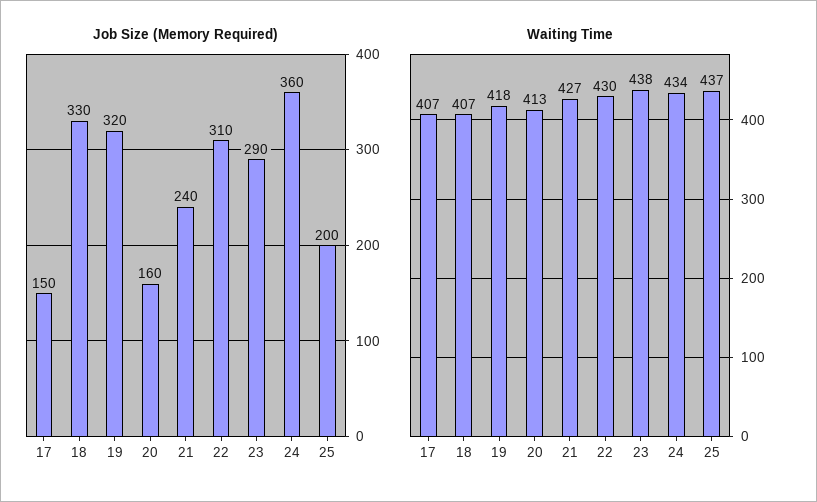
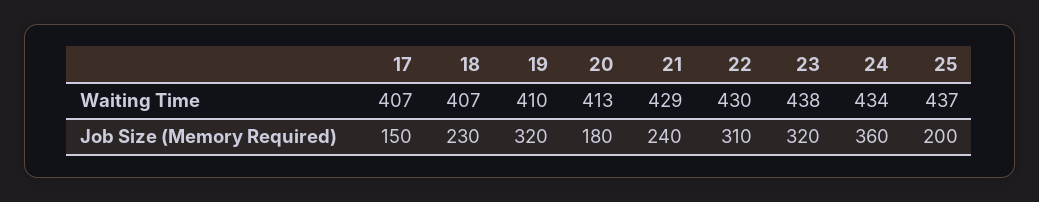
Job Size (Memory Required), 18: 330 -> 230
Job Size (Memory Required), 20: 160 -> 180
Job Size (Memory Required), 23: 290 -> 320
Waiting Time, 19: 418 -> 410
Waiting Time, 21: 427 -> 429

